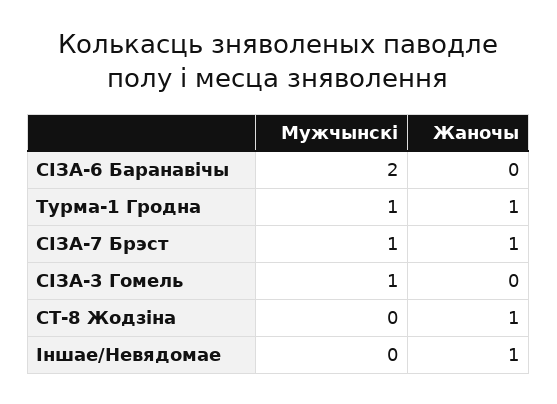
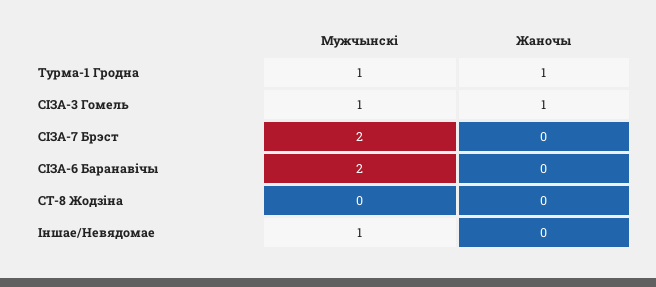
Мужчынскі, СІЗА-7 Брэст: 1 -> 2
Жаночы, СІЗА-7 Брэст: 1 -> 0
Жаночы, СІЗА-3 Гомель: 0 -> 1
Жаночы, СТ-8 Жодзіна: 1 -> 0
Мужчынскі, Іншае/Невядомае: 0 -> 1
Жаночы, Іншае/Невядомае: 1 -> 0

